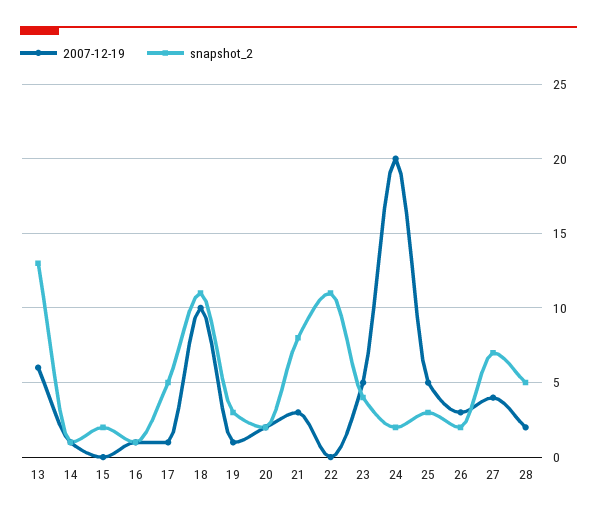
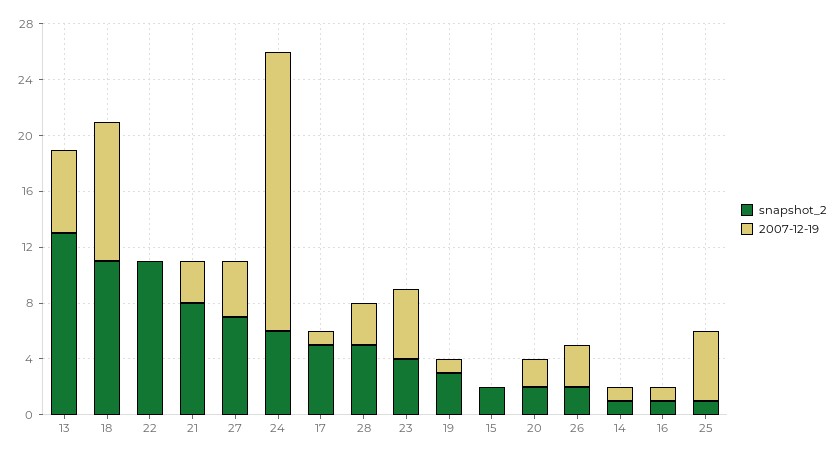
snapshot_2, 24: 2 -> 6
snapshot_2, 25: 3 -> 1
2007-12-19, 28: 2 -> 3

